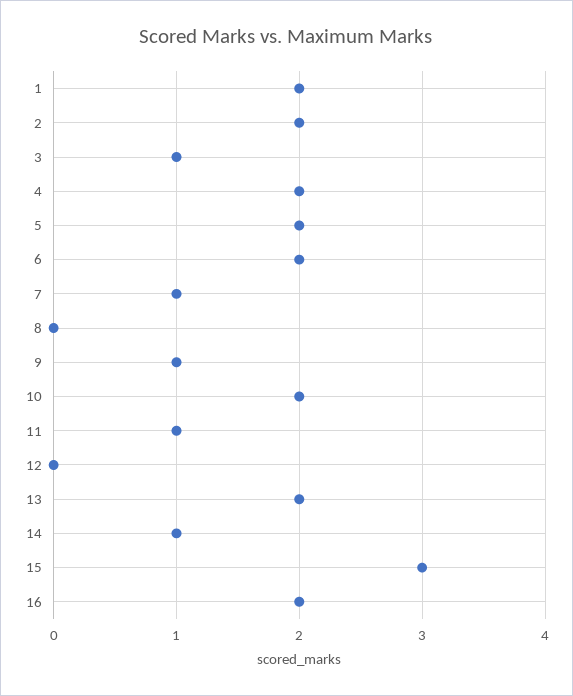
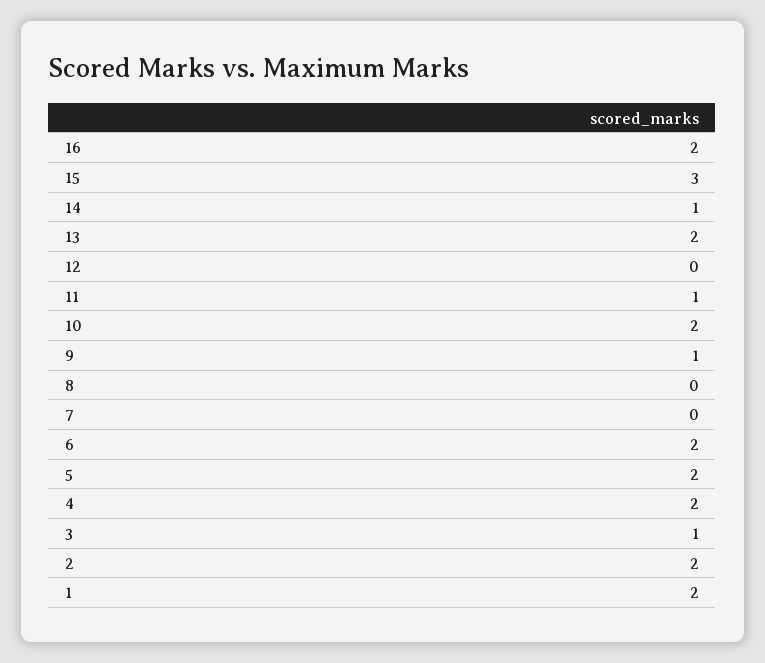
7: 1 -> 0

